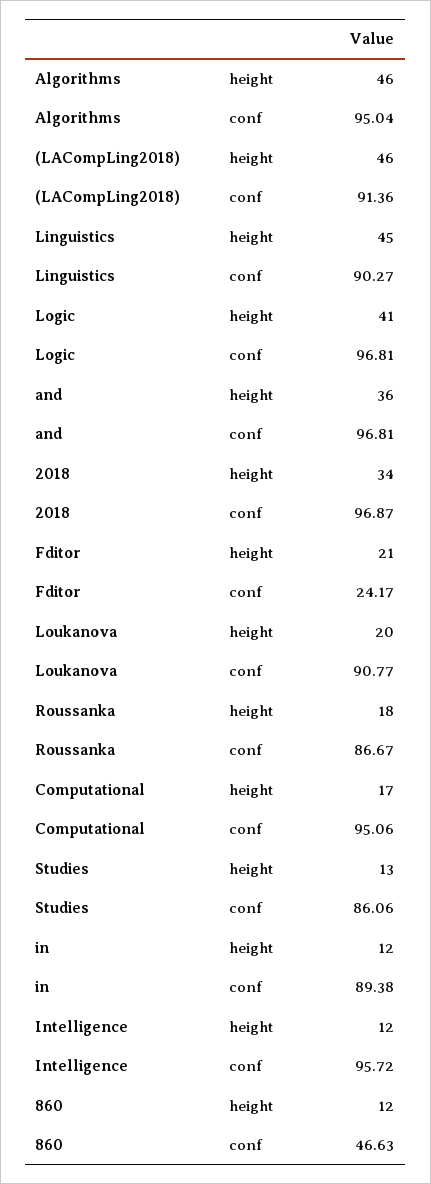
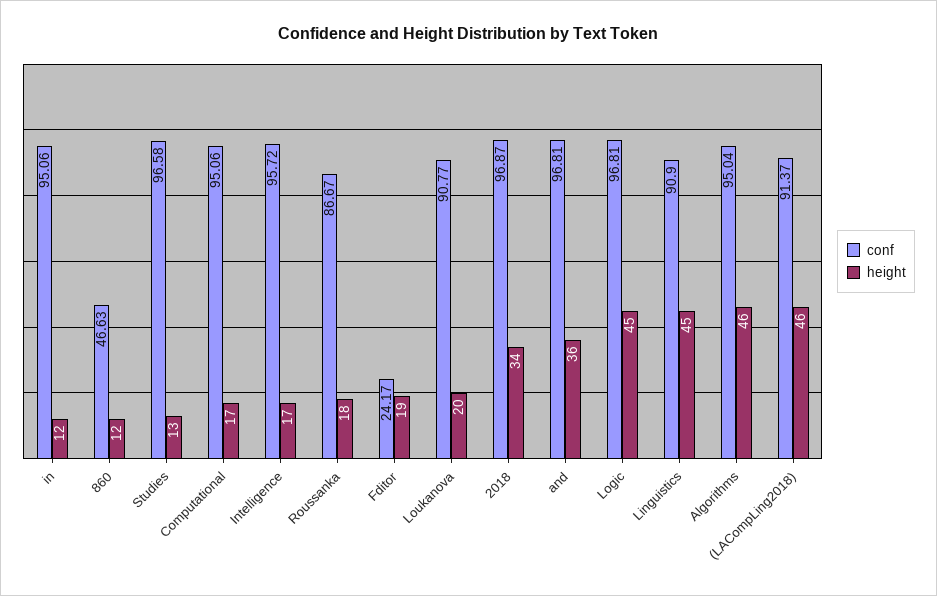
conf, (LACompLing2018): 91.36 -> 91.37
conf, Linguistics: 90.27 -> 90.9
height, Logic: 41 -> 45
height, Fditor: 21 -> 19
conf, Studies: 86.06 -> 96.58
conf, in: 89.38 -> 95.06
height, Intelligence: 12 -> 17

